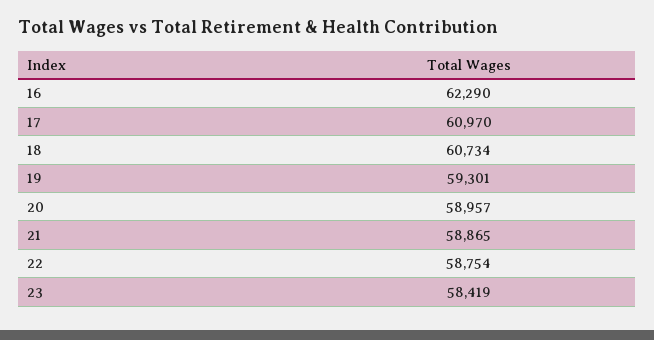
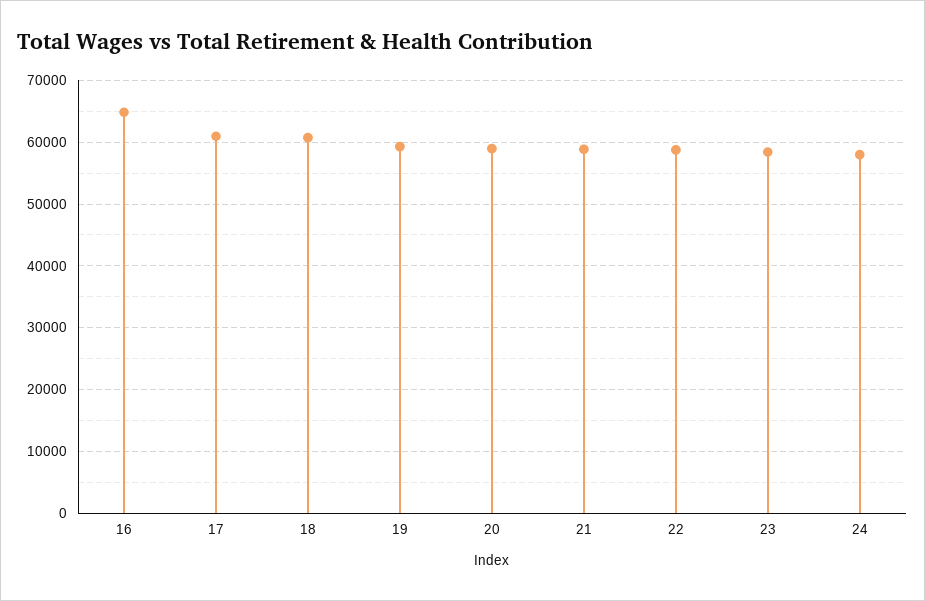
16: 62290 -> 65000
24: none -> 58000

